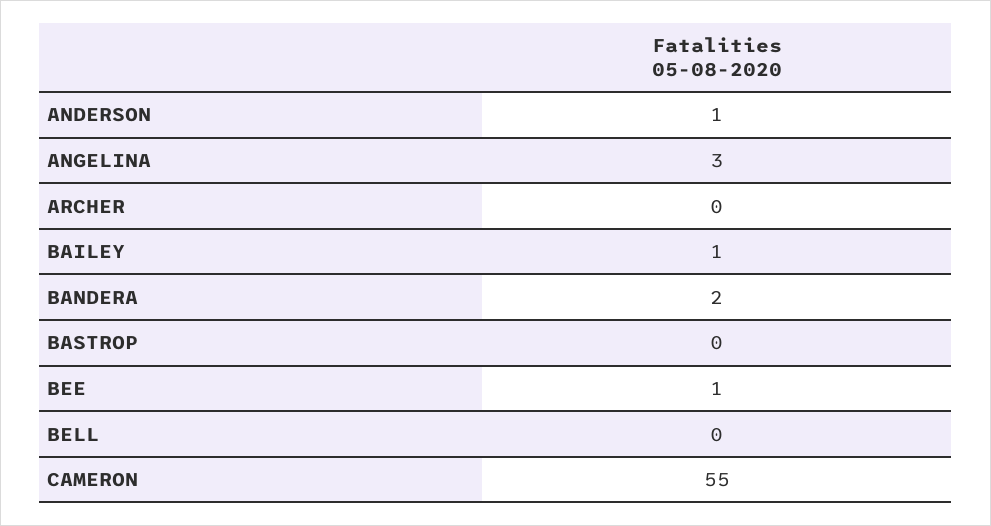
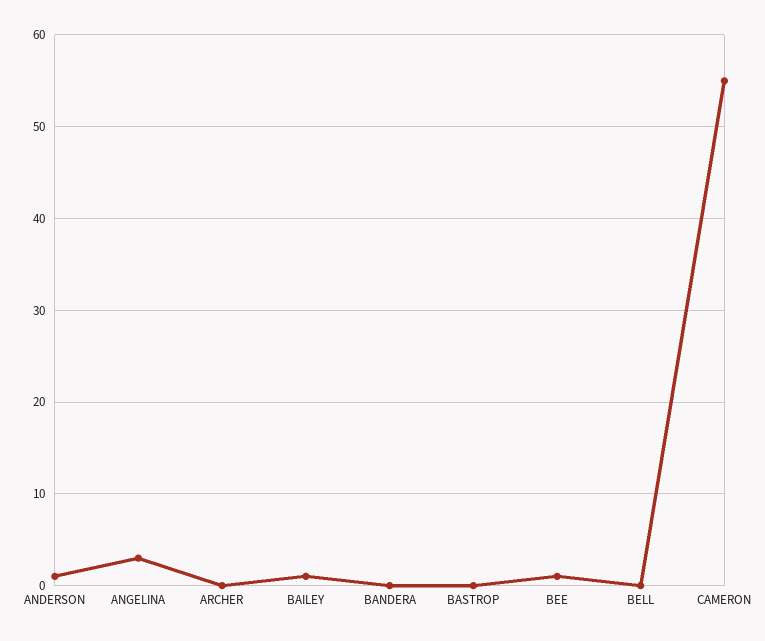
BANDERA: 2 -> 0

